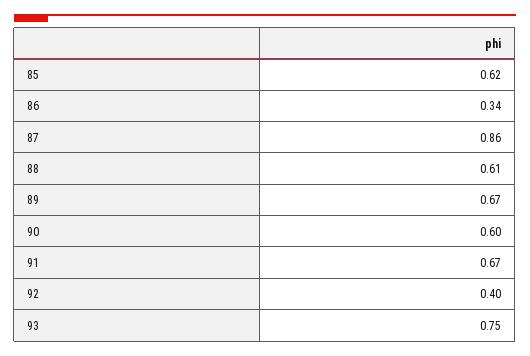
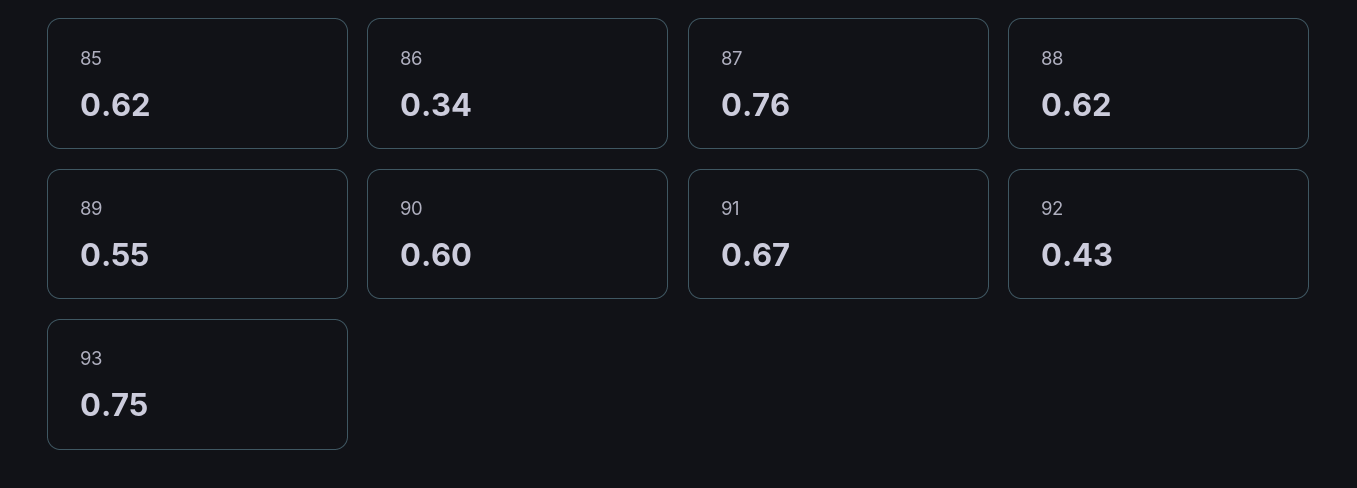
87: 0.86 -> 0.76
88: 0.61 -> 0.62
89: 0.67 -> 0.55
92: 0.4 -> 0.43

